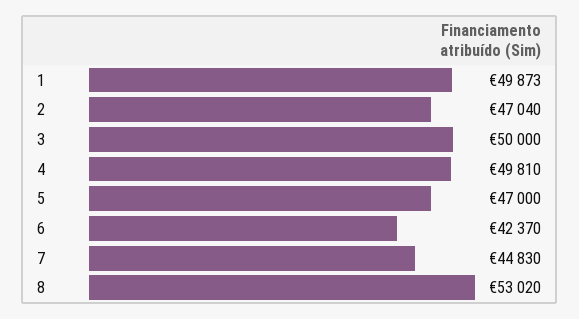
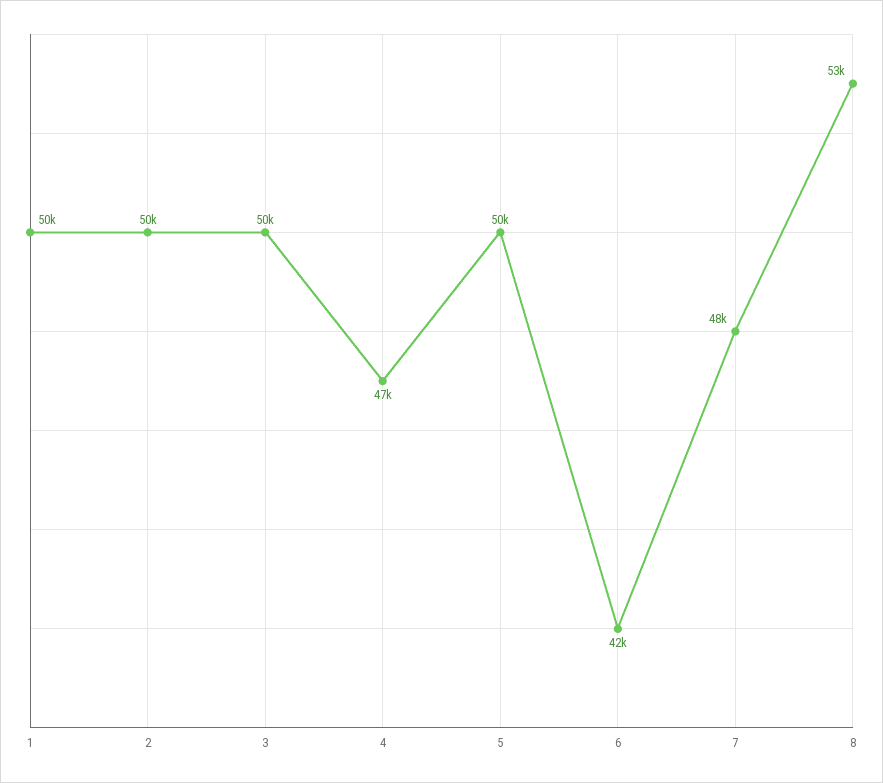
2: 47040 -> 50000
4: 49810 -> 47000
5: 47000 -> 50000
7: 44830 -> 48000

